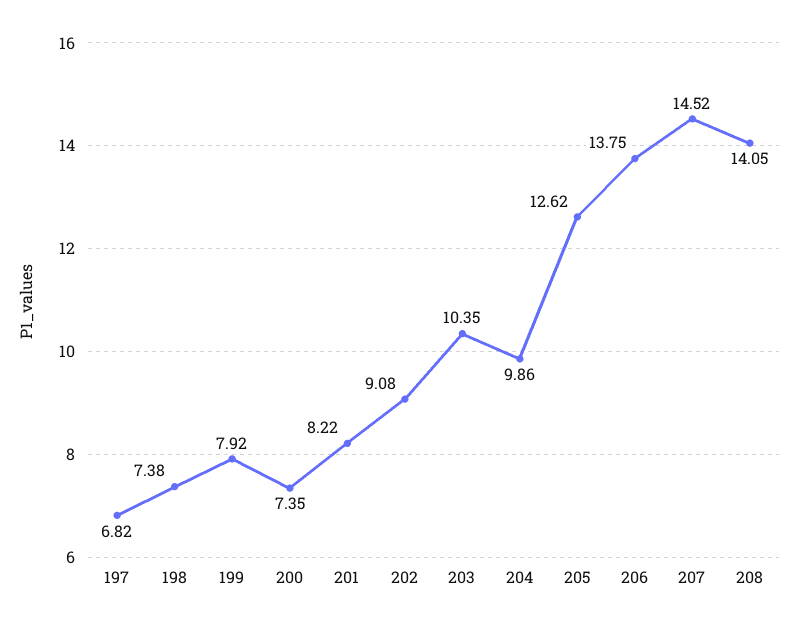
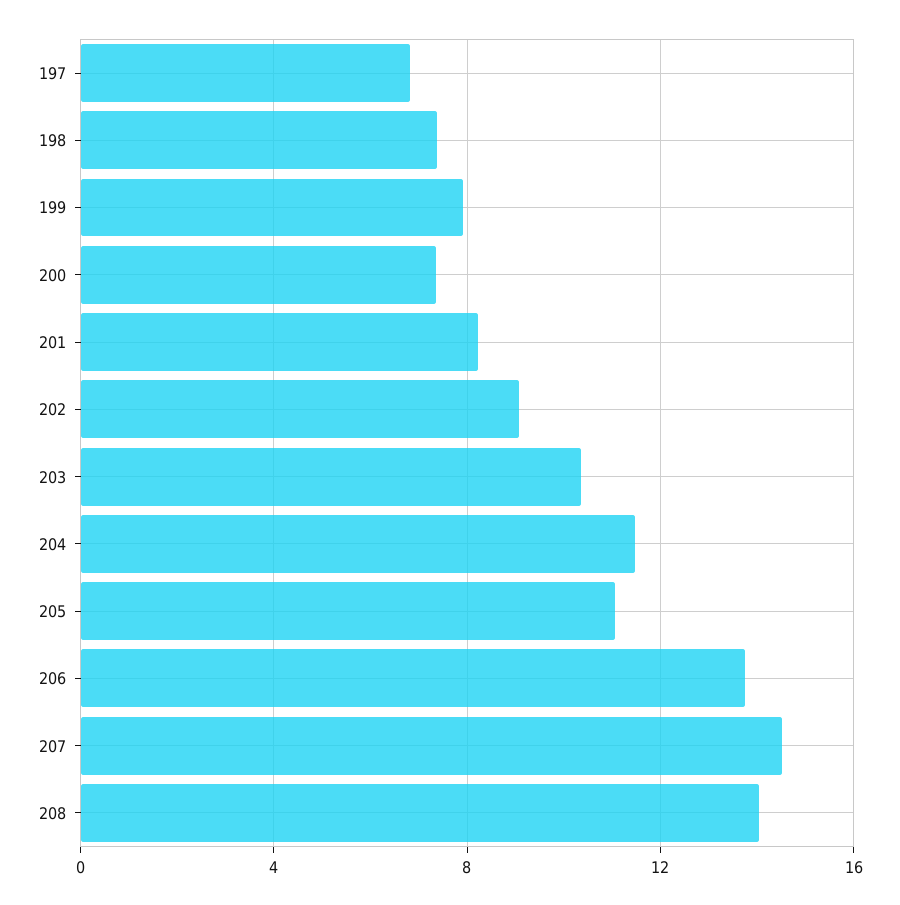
204: 9.86 -> 11.5
205: 12.62 -> 11

